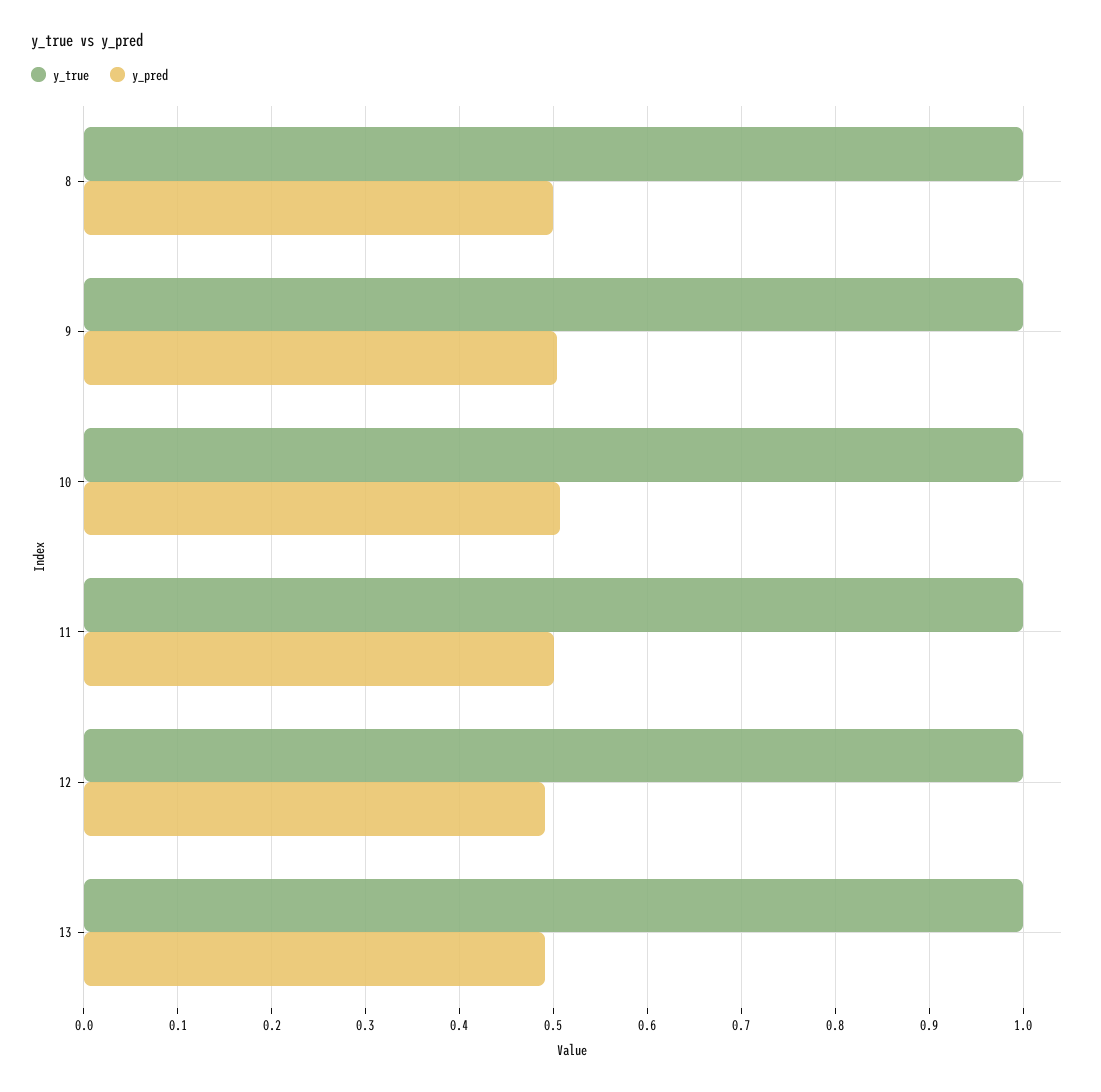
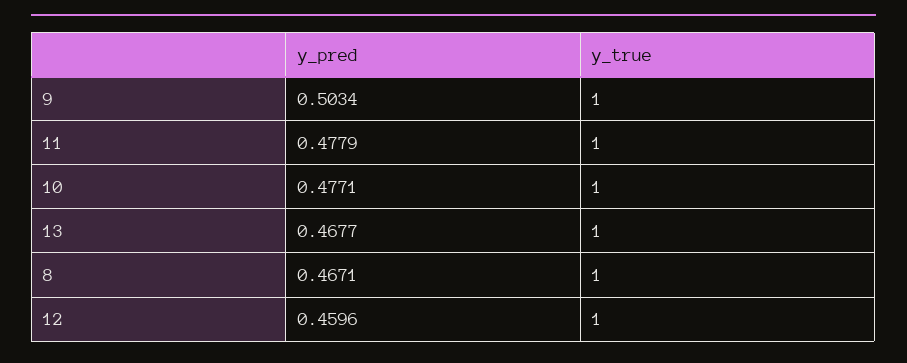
y_pred, 8: 0.5 -> 0.4671
y_pred, 10: 0.51 -> 0.4771
y_pred, 11: 0.5 -> 0.4779
y_pred, 12: 0.49 -> 0.4596
y_pred, 13: 0.49 -> 0.4677

